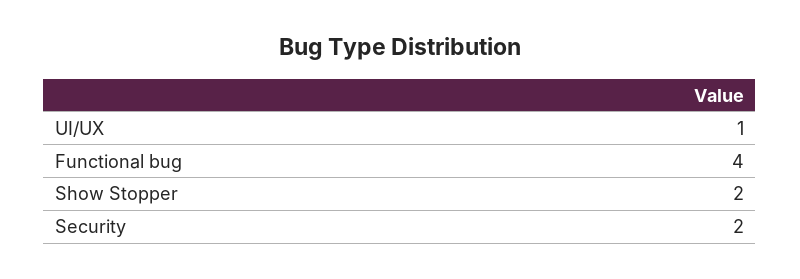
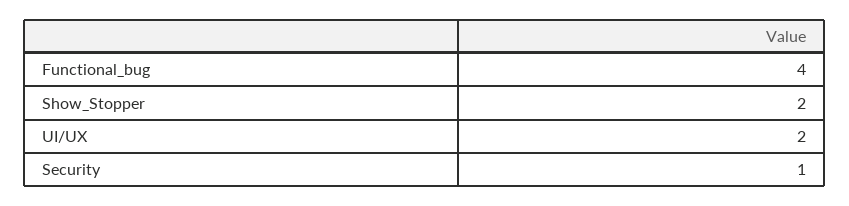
UI/UX: 1 -> 2
Security: 2 -> 1

